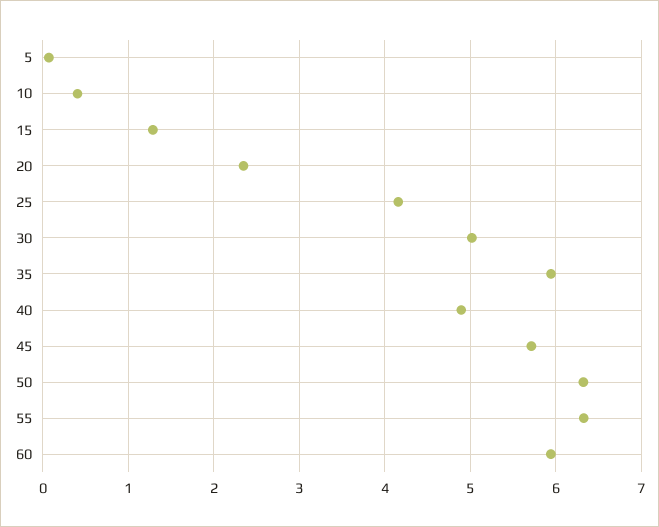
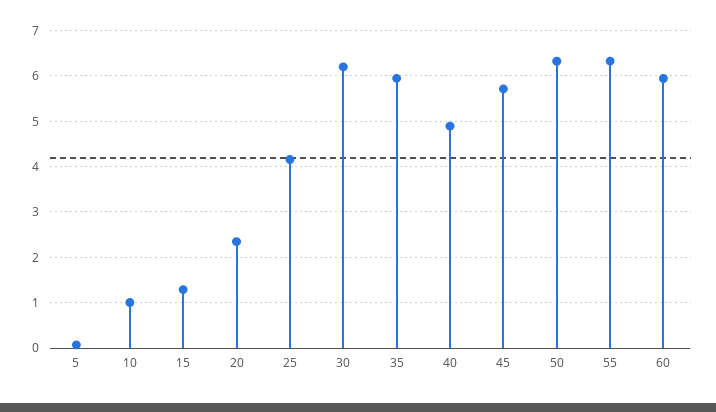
10: 0.4 -> 1
30: 5 -> 6.2

